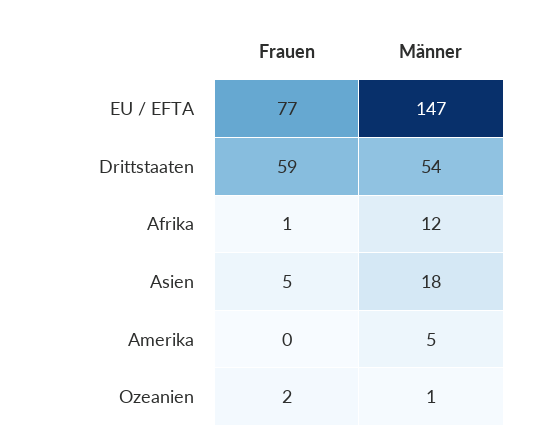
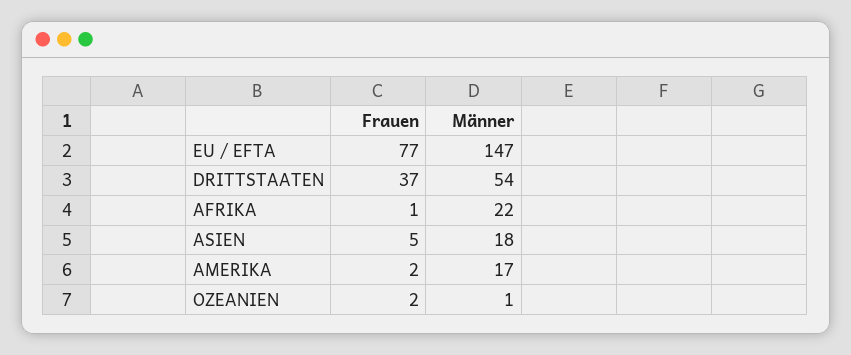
Frauen, Drittstaaten: 59 -> 37
Männer, Afrika: 12 -> 22
Frauen, Amerika: 0 -> 2
Männer, Amerika: 5 -> 17

